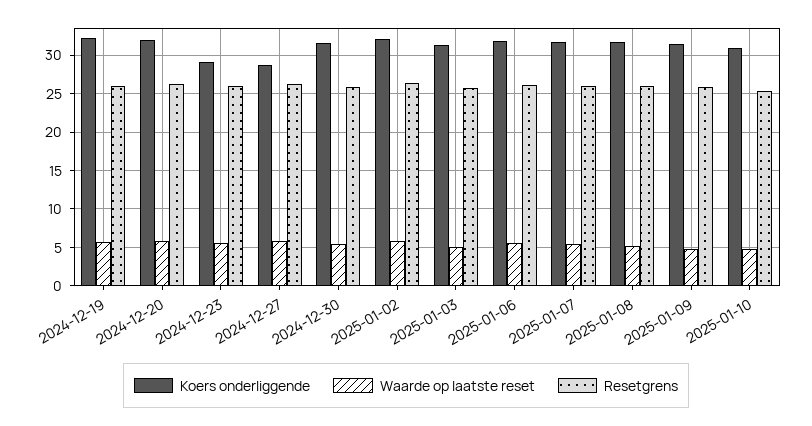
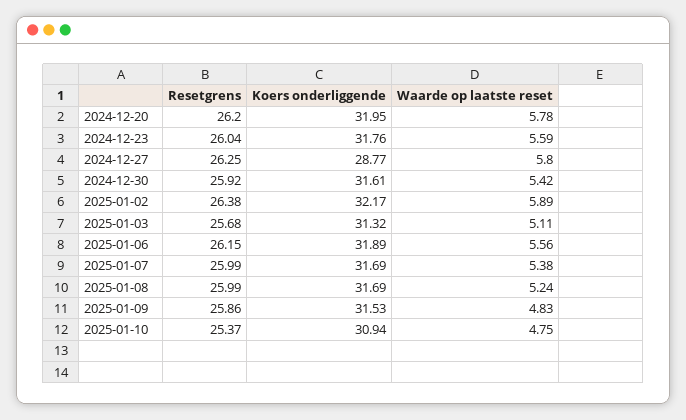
Koers onderliggende, 2024-12-19: 32 -> none
Waarde op laatste reset, 2024-12-19: 6 -> none
Resetgrens, 2024-12-19: 26 -> none
Koers onderliggende, 2024-12-23: 29 -> 31.76

